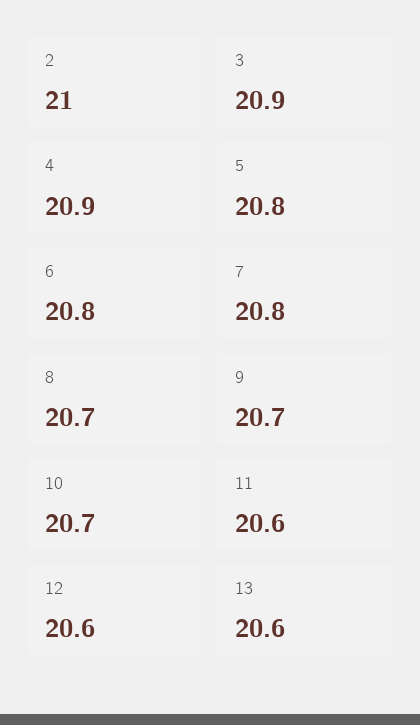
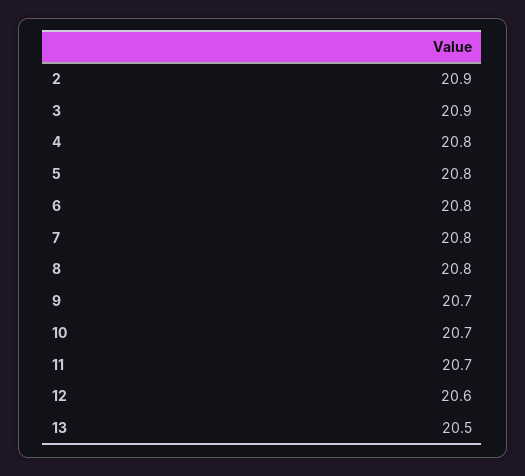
2: 21 -> 20.9
4: 20.9 -> 20.8
8: 20.7 -> 20.8
11: 20.6 -> 20.7
13: 20.6 -> 20.5

